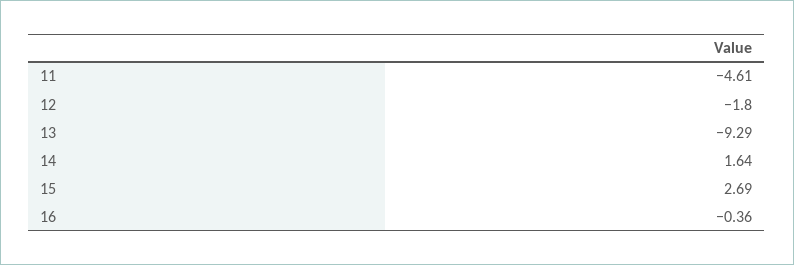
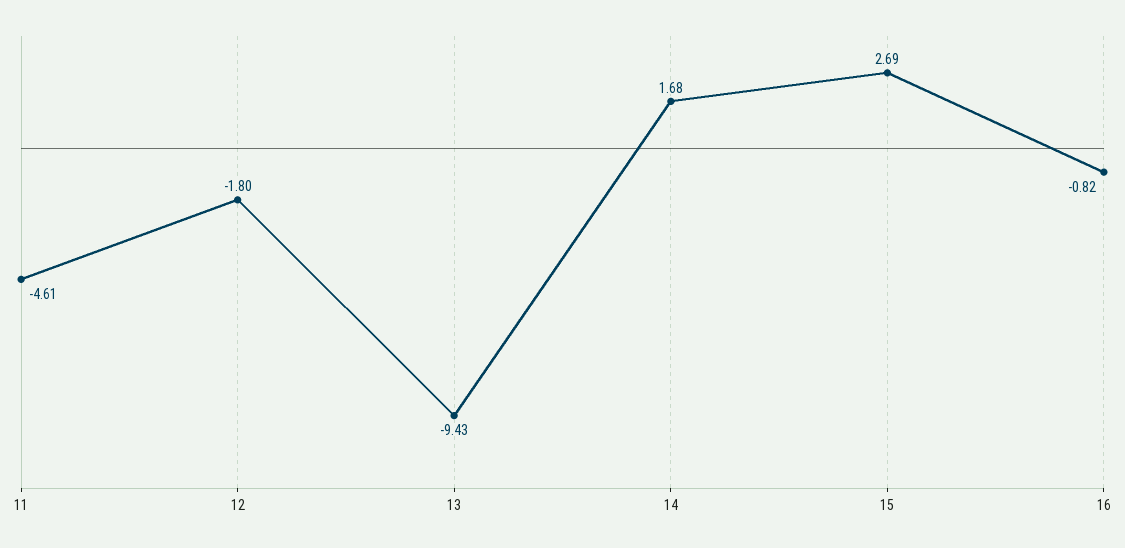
13: -9.29 -> -9.43
14: 1.64 -> 1.68
16: -0.36 -> -0.82

